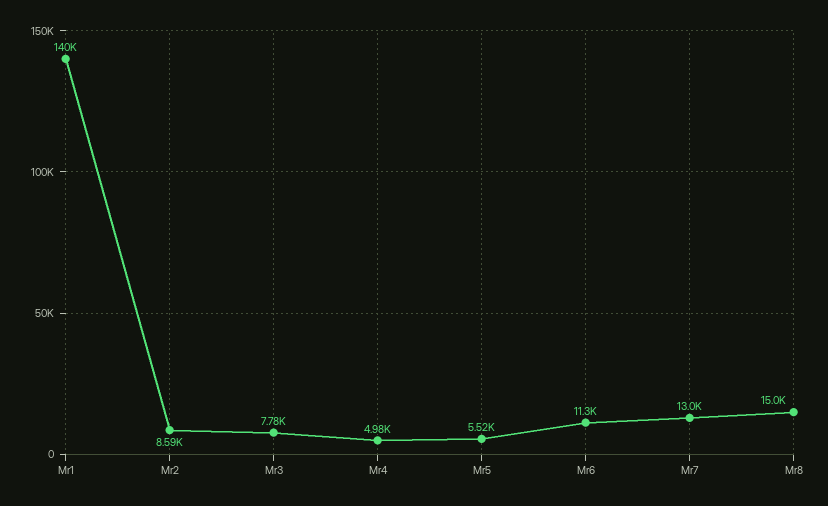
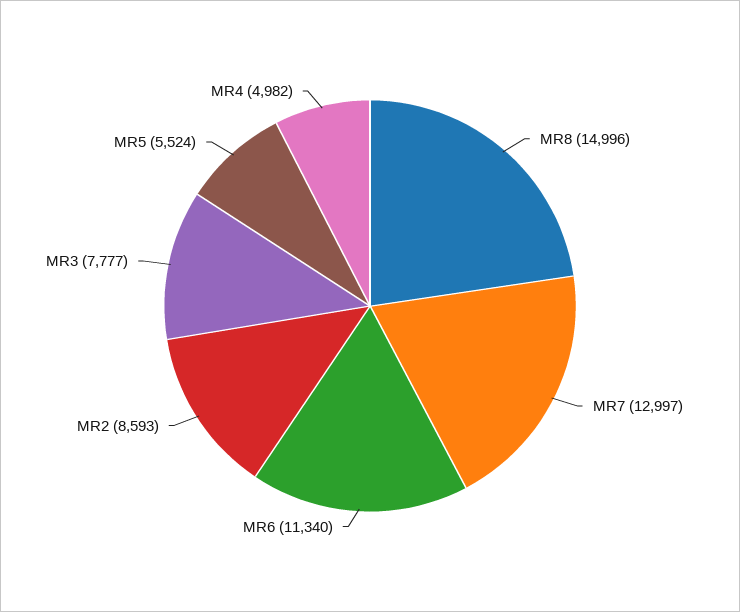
Mr1: 140000 -> none

